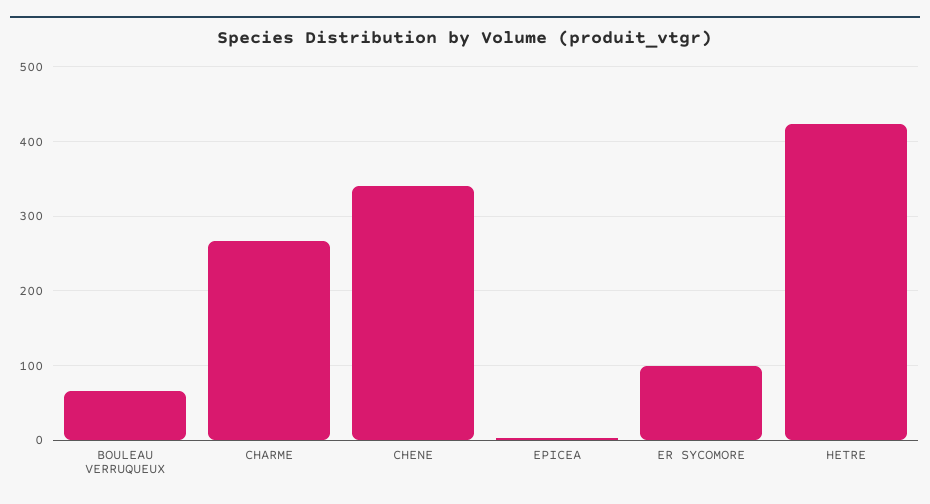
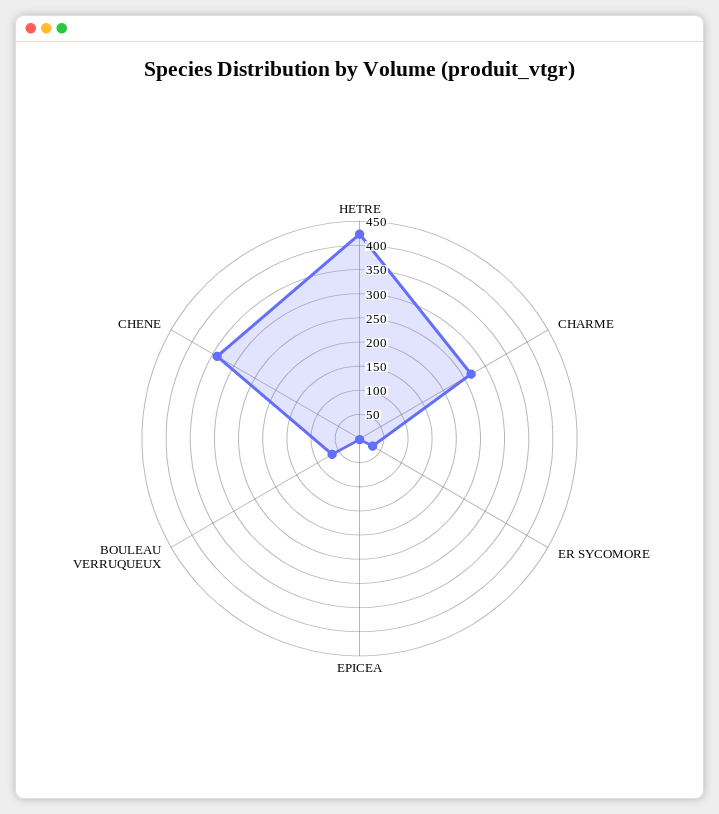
ER SYCOMORE: 100 -> 25

